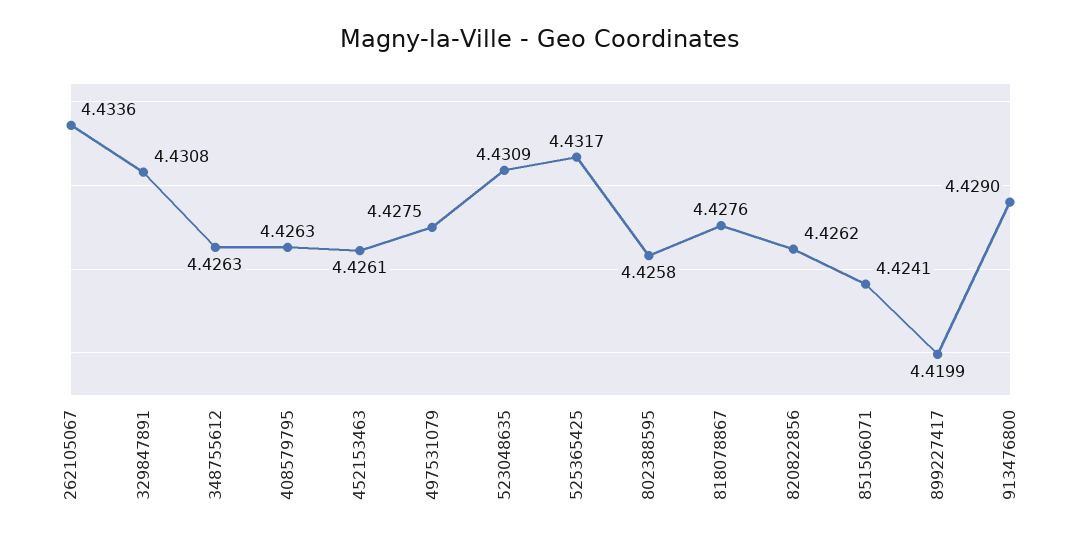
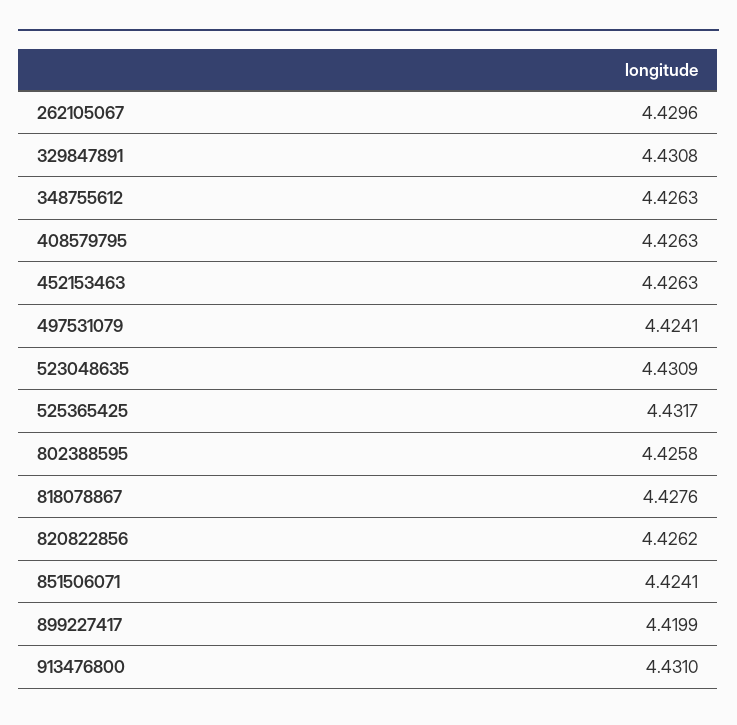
262105067: 4.4336 -> 4.4296
452153463: 4.4261 -> 4.4263
497531079: 4.4275 -> 4.4241
913476800: 4.429 -> 4.431

